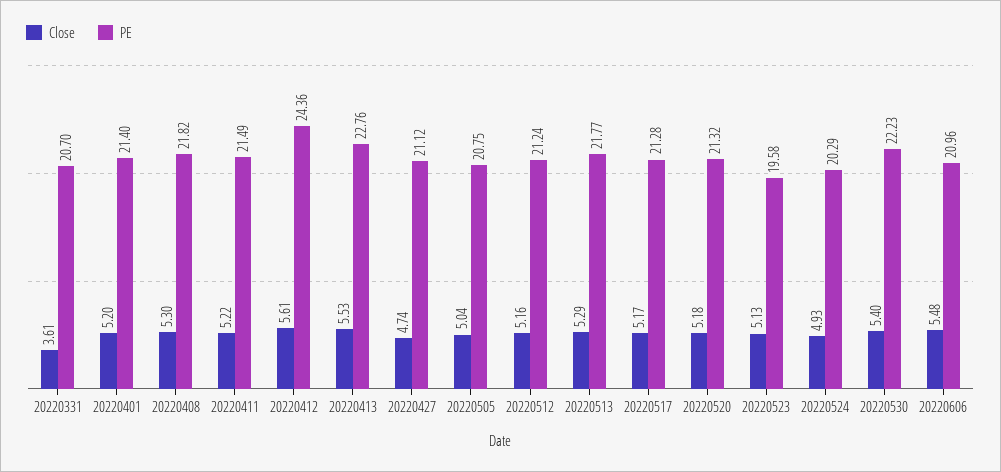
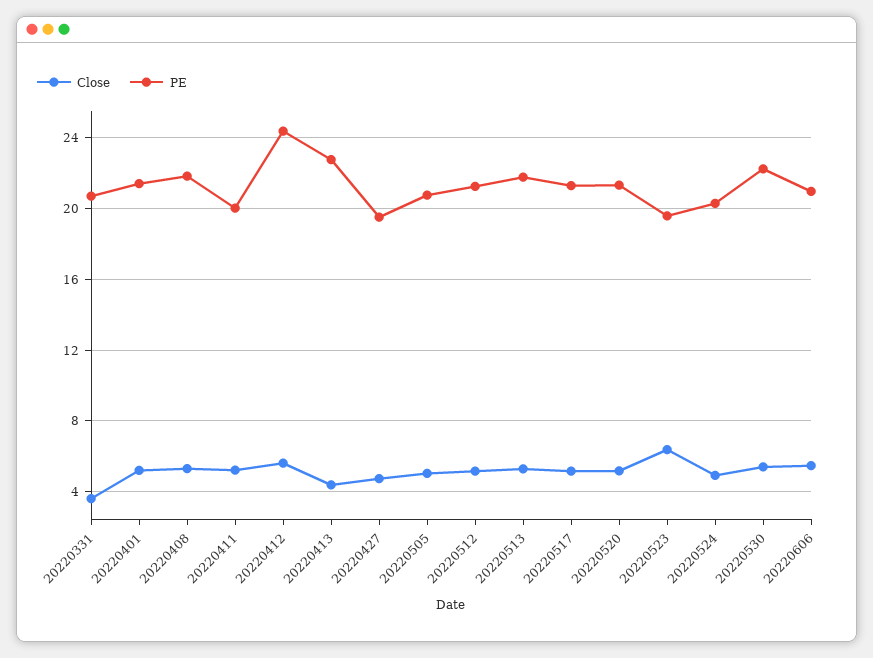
PE, 20220411: 21.49 -> 20
Close, 20220413: 5.53 -> 4.5
PE, 20220427: 21.12 -> 19.5
Close, 20220523: 5.13 -> 6.5

